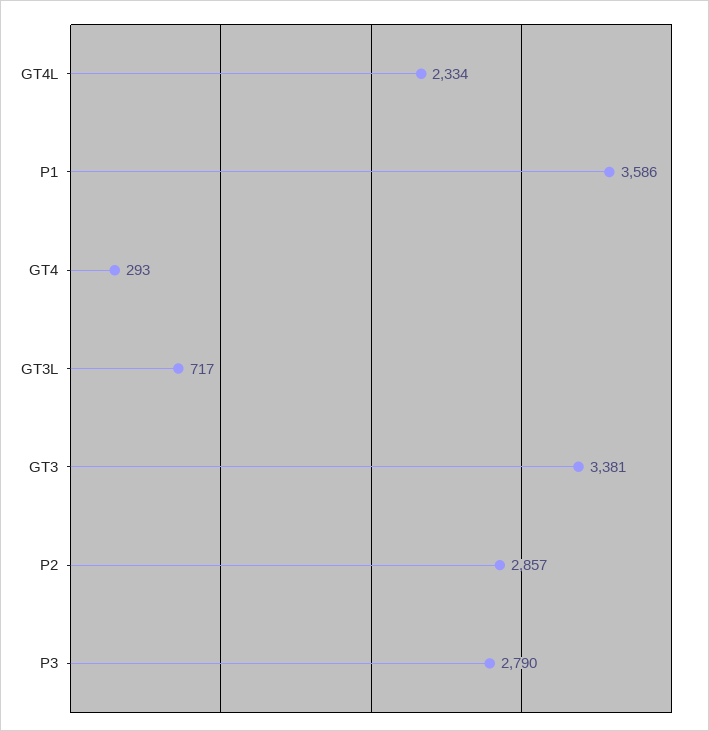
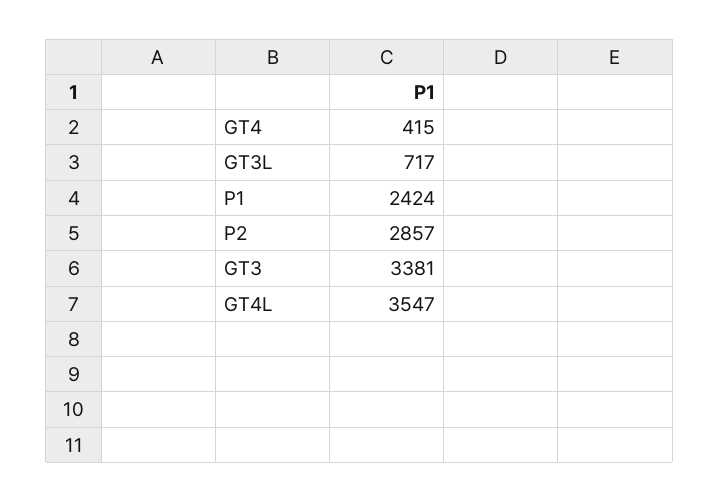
GT4L: 2334 -> 3547
P1: 3586 -> 2424
GT4: 293 -> 415
P3: 2790 -> none

